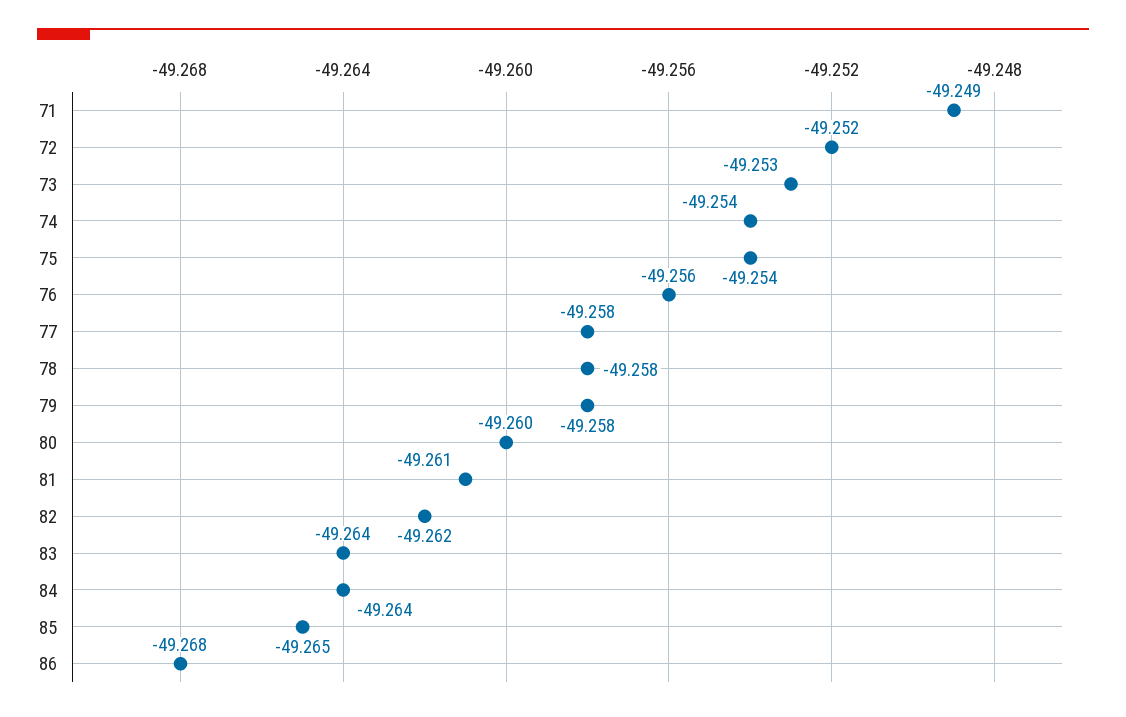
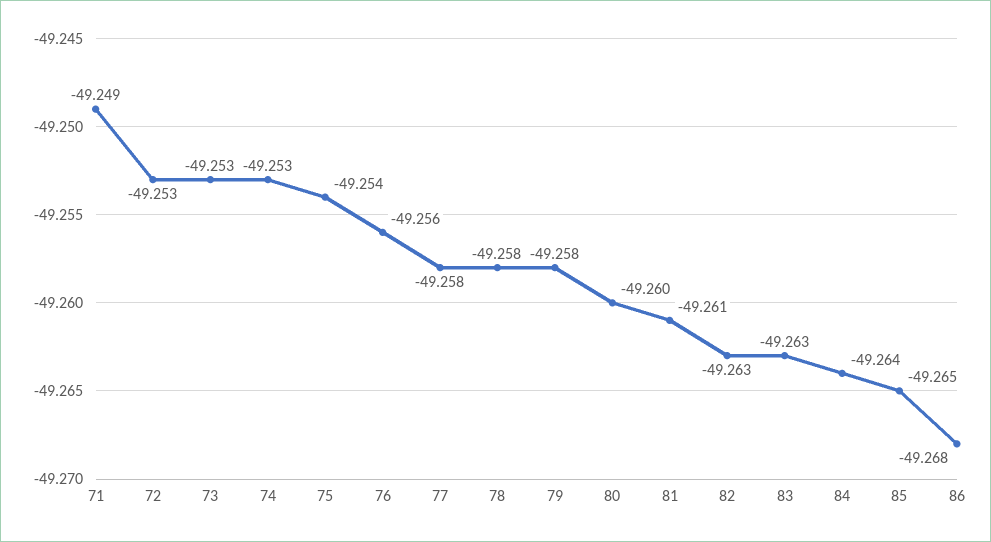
72: -49.252 -> -49.253
74: -49.254 -> -49.253
82: -49.262 -> -49.263
83: -49.264 -> -49.263

